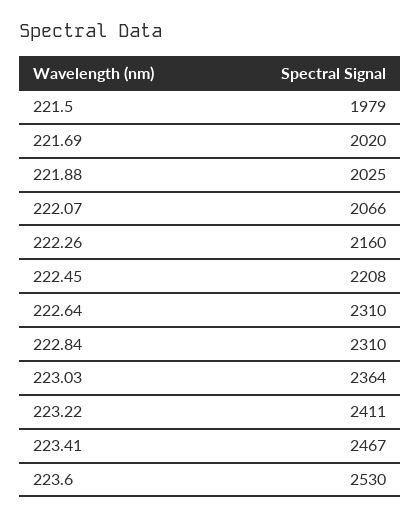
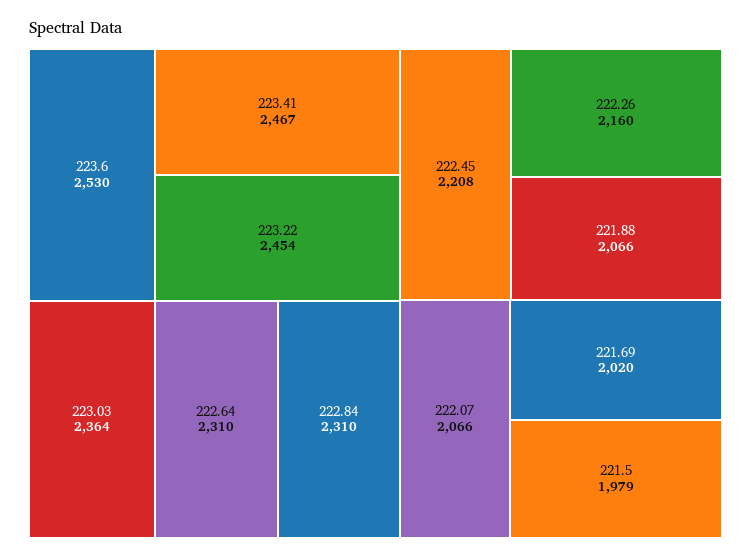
221.88: 2025 -> 2066
223.22: 2411 -> 2454

